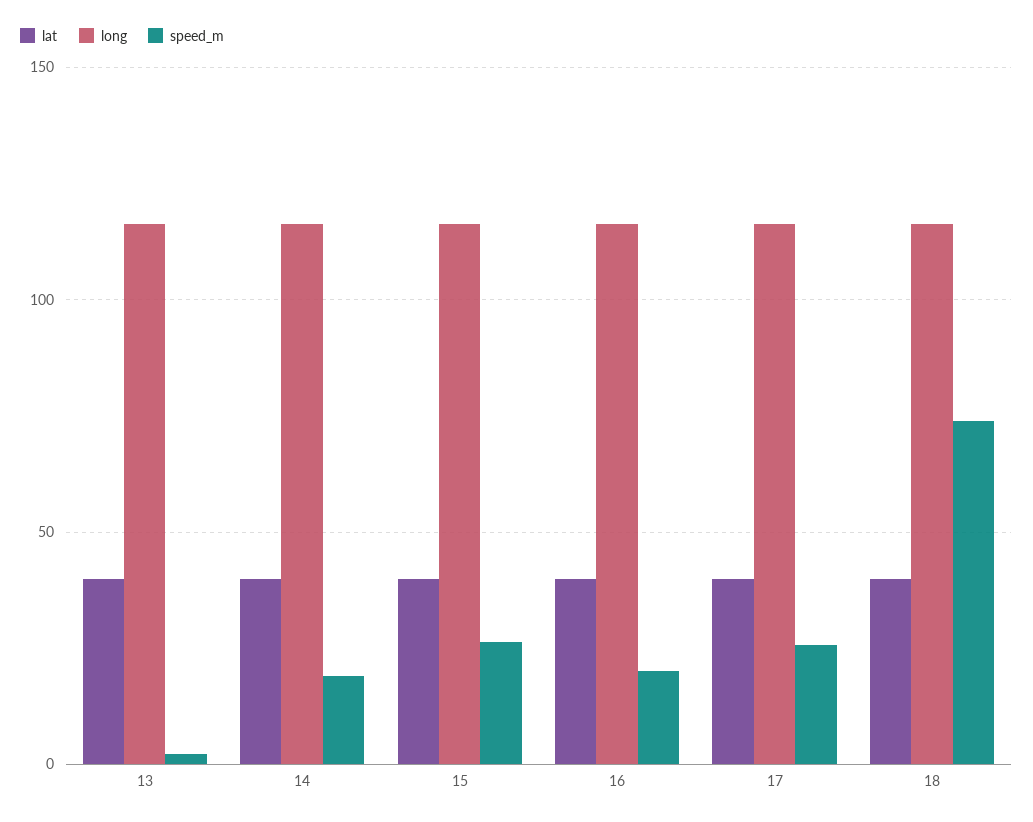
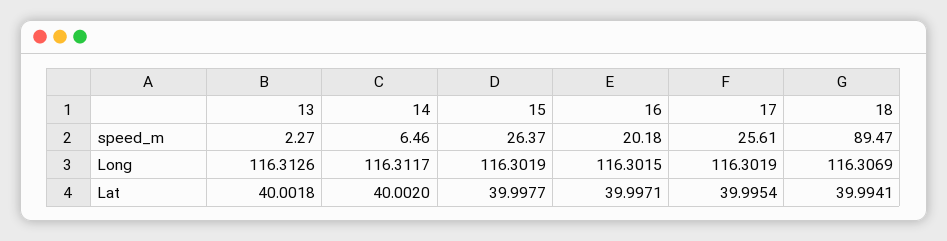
speed_m, 14: 20 -> 6.46
speed_m, 18: 75 -> 89.47

